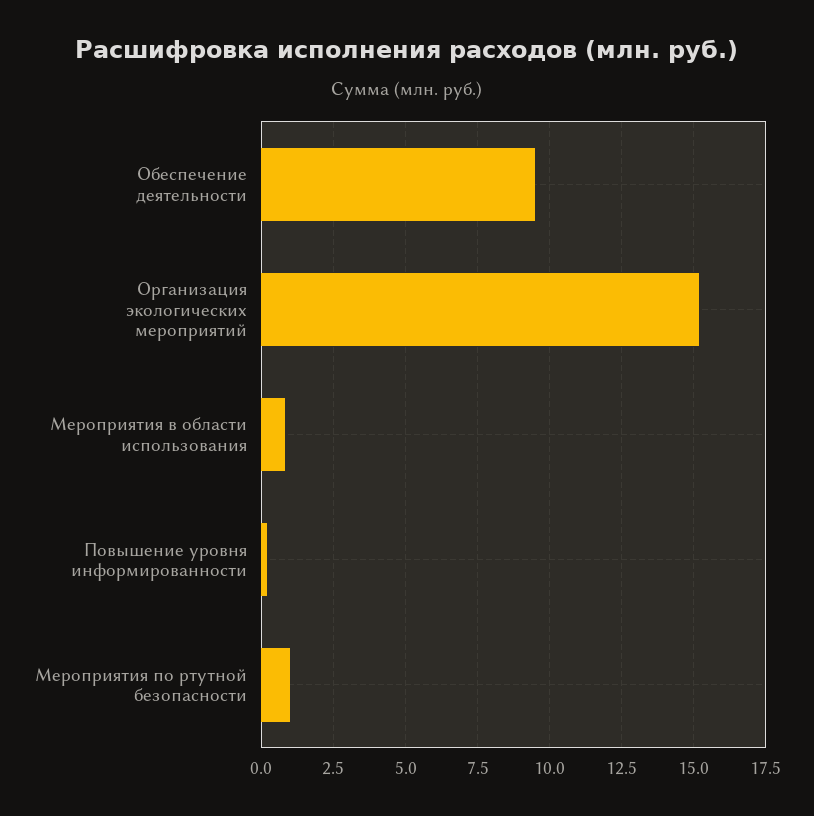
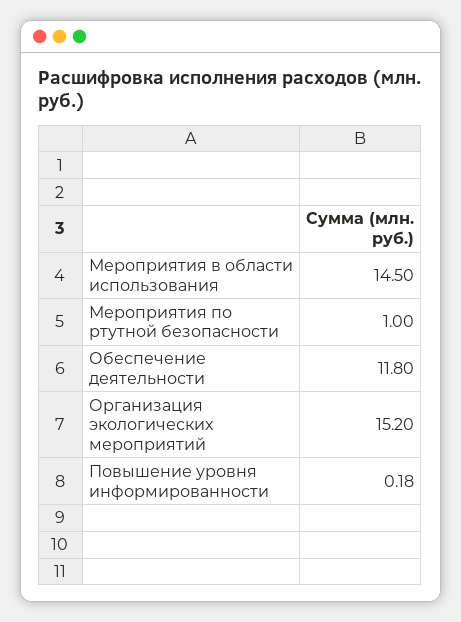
Обеспечение деятельности: 9.5 -> 11.8
Мероприятия в области использования: 0.75 -> 14.5

